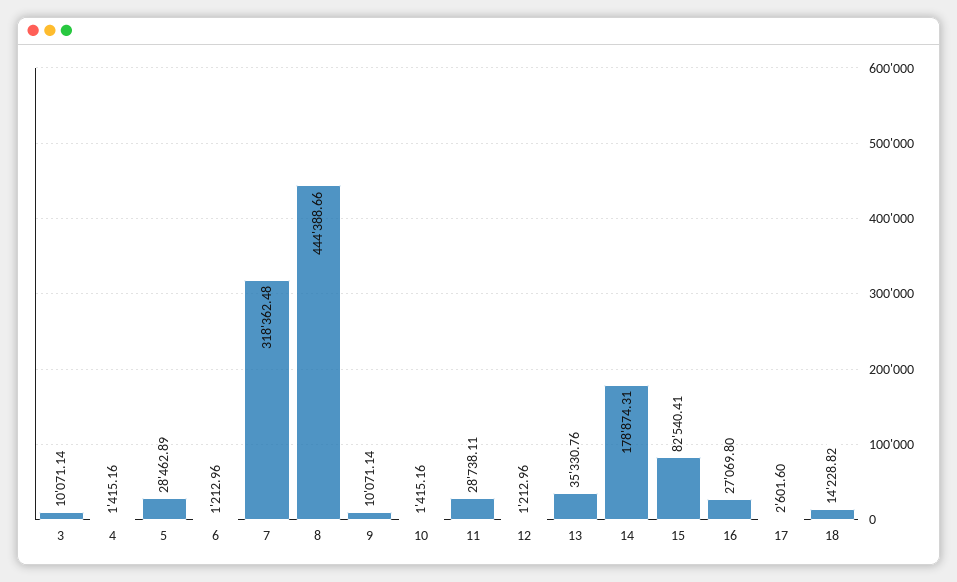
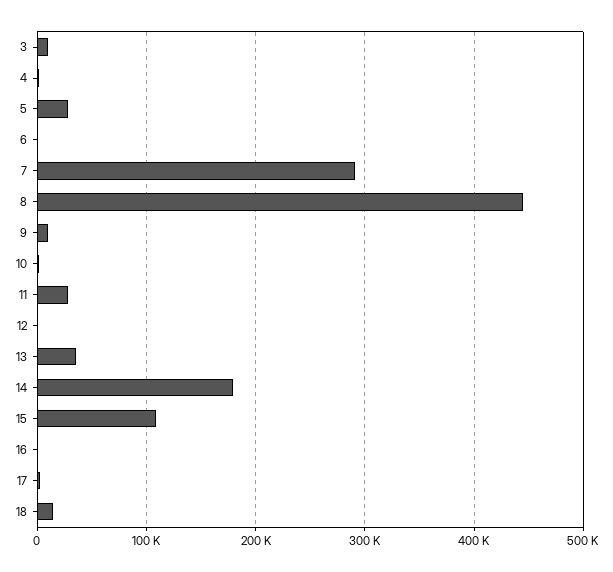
7: 318362.48 -> 290000
15: 82540.41 -> 110000
16: 27069.8 -> 0

